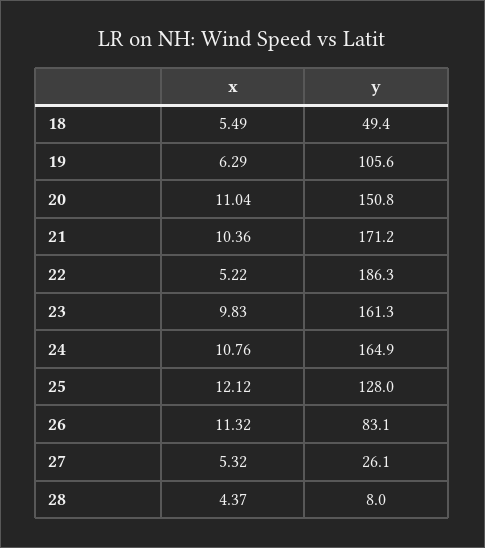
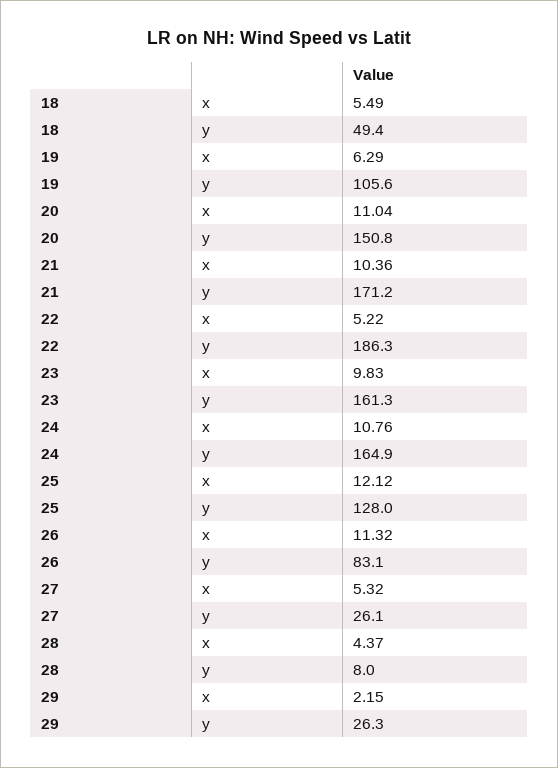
x, 29: none -> 2.15
y, 29: none -> 26.3

